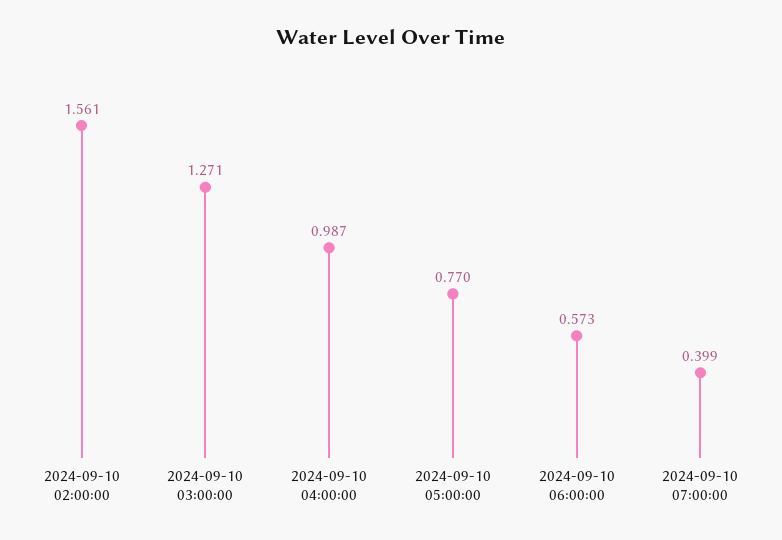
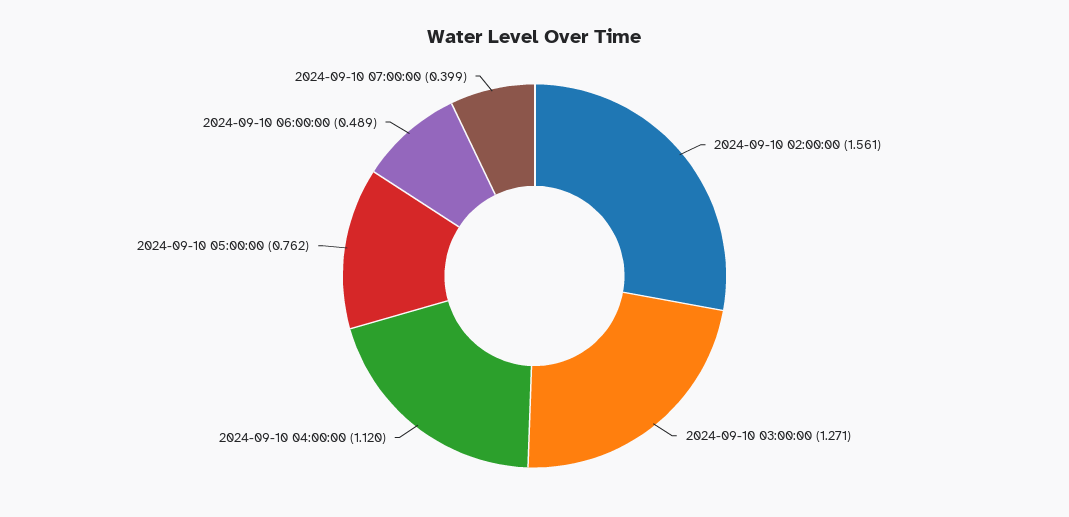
2024-09-10 04:00:00: 0.987 -> 1.12
2024-09-10 05:00:00: 0.77 -> 0.762
2024-09-10 06:00:00: 0.573 -> 0.489

